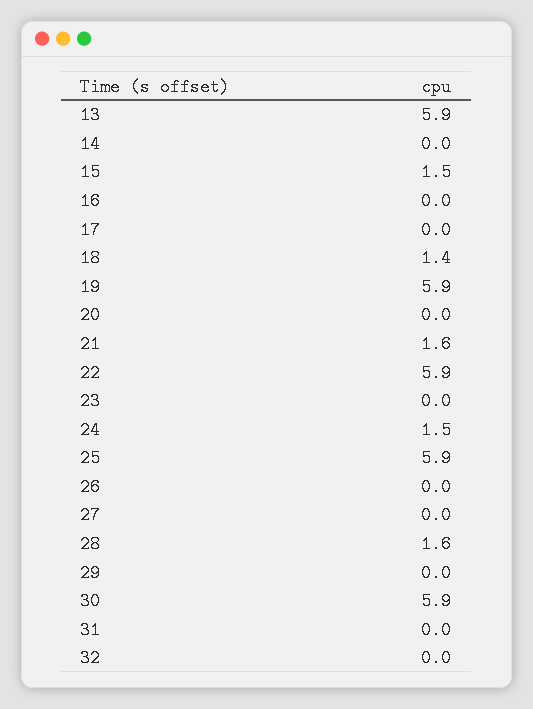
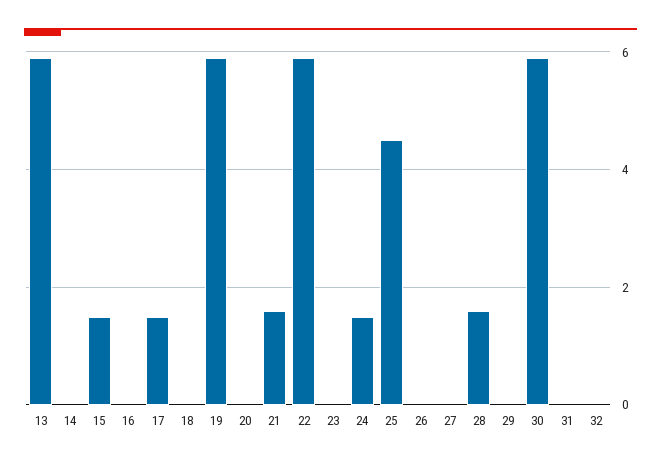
17: 0 -> 1.5
18: 1.4 -> 0
25: 5.9 -> 4.5

